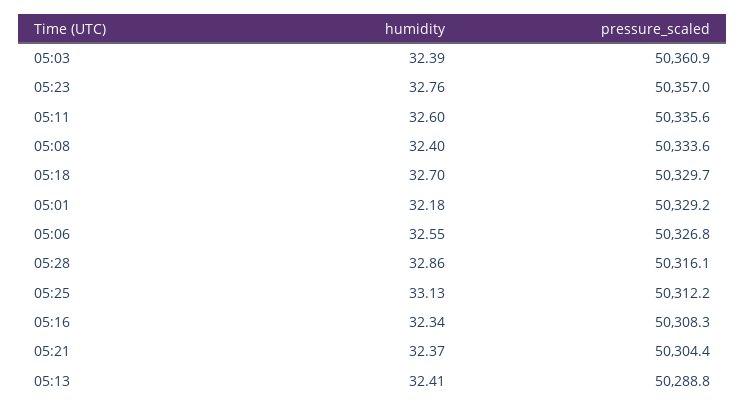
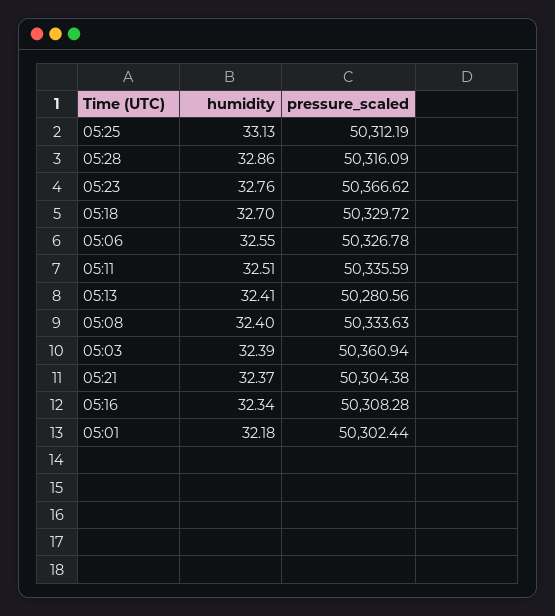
pressure_scaled, 05:23: 50357 -> 50366.62
humidity, 05:11: 32.6 -> 32.51
pressure_scaled, 05:01: 50329.2 -> 50302.44
pressure_scaled, 05:13: 50288.8 -> 50280.56

